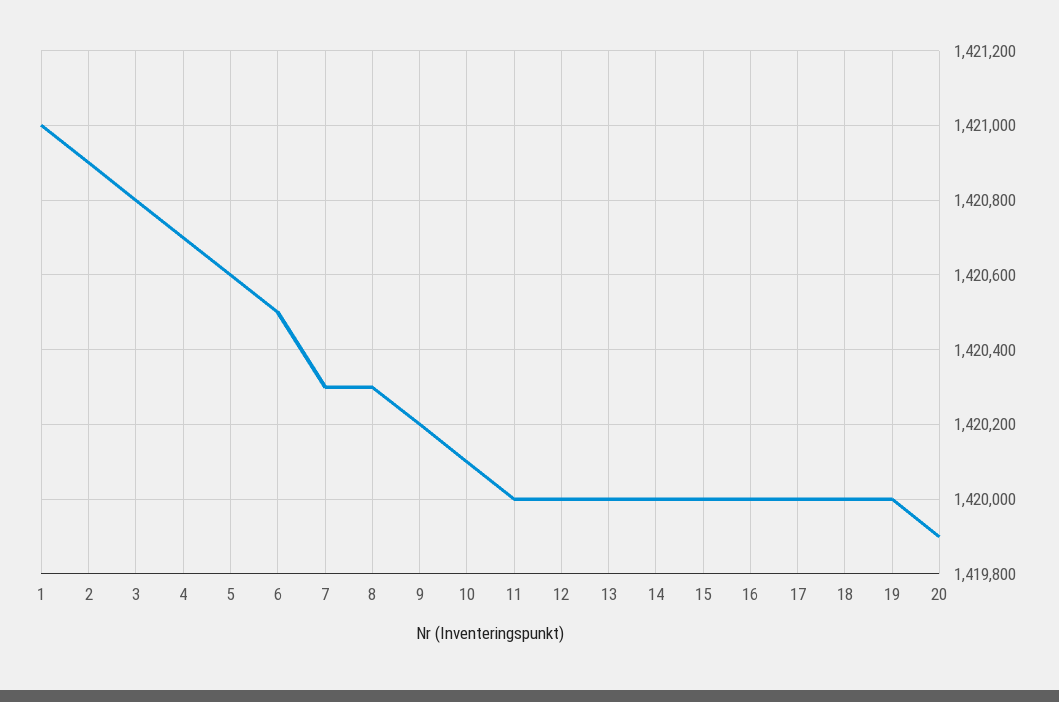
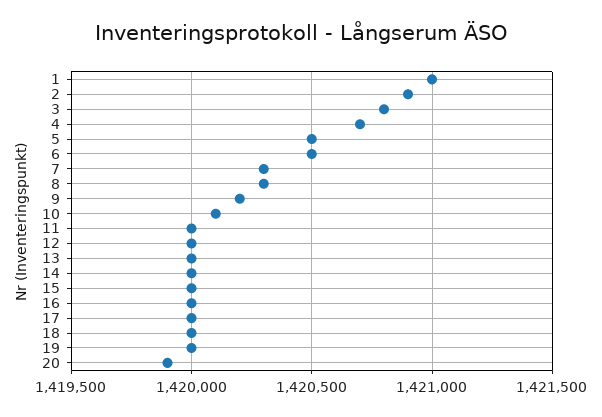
5: 1420600 -> 1420500

